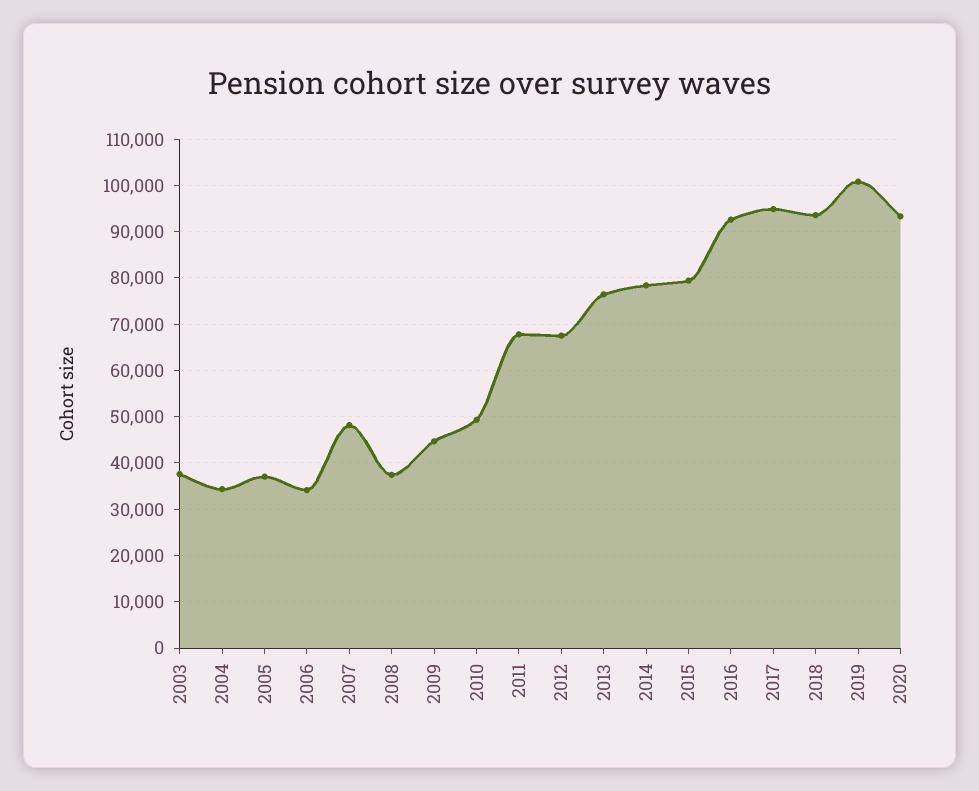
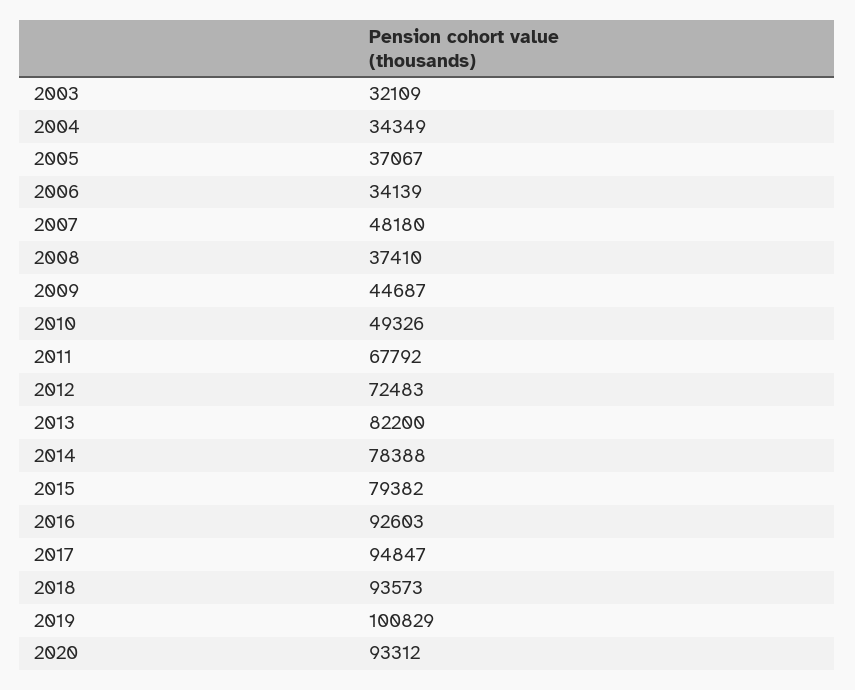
2003: 38000 -> 32109
2012: 68000 -> 72483
2013: 76000 -> 82200

